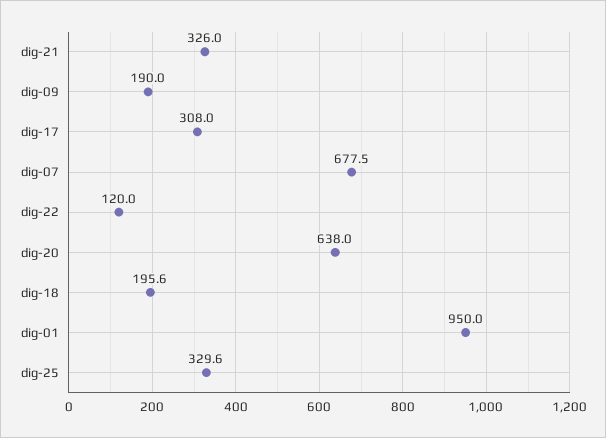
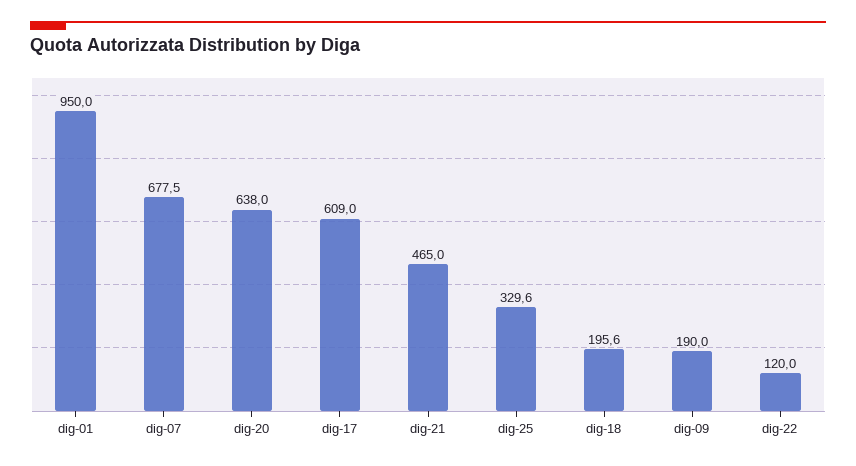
dig-21: 326 -> 465
dig-17: 308 -> 609

